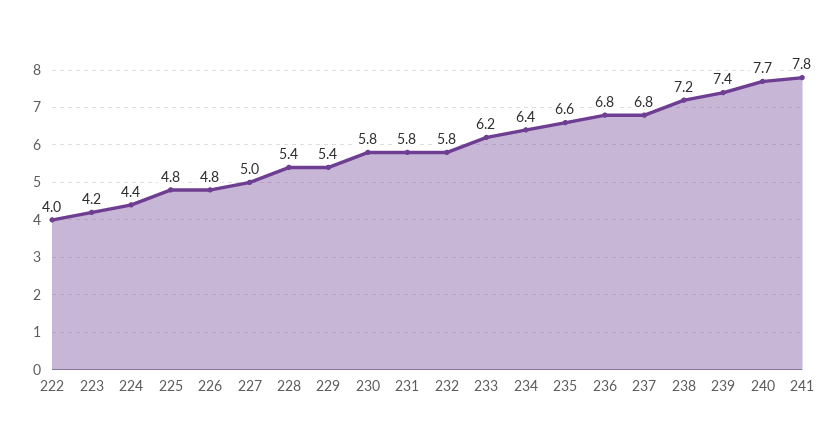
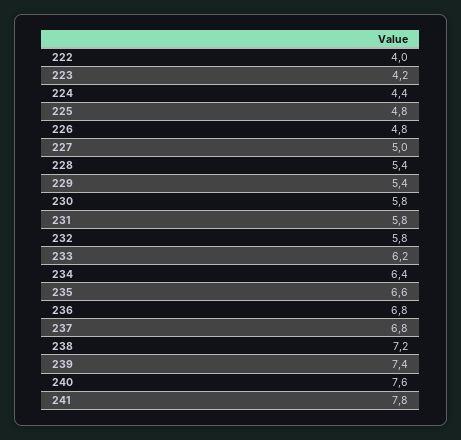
240: 7.7 -> 7.6

